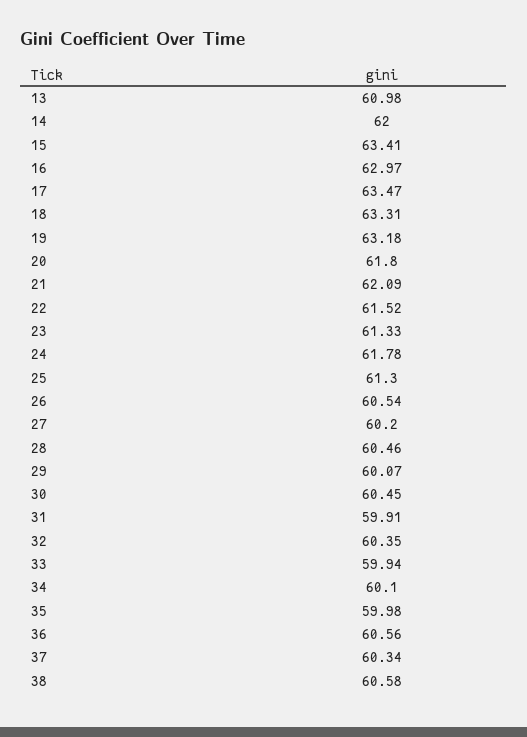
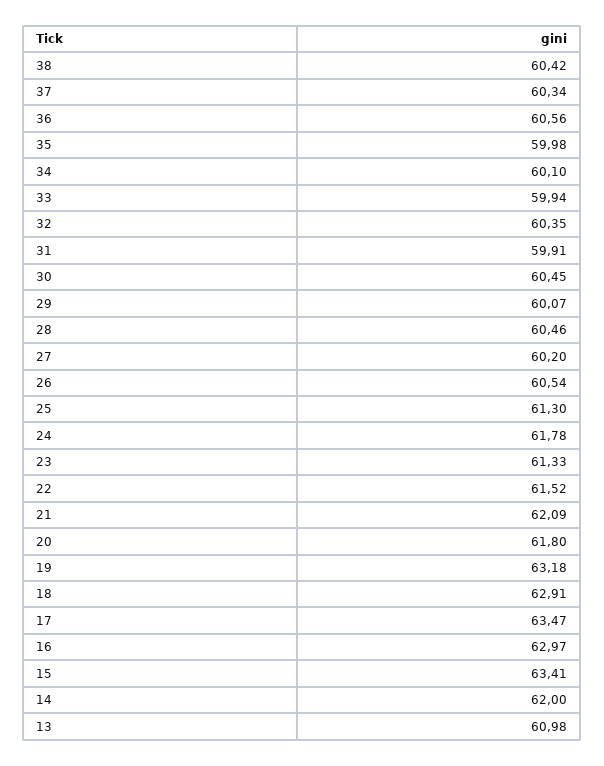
18: 63.31 -> 62.91
38: 60.58 -> 60.42

